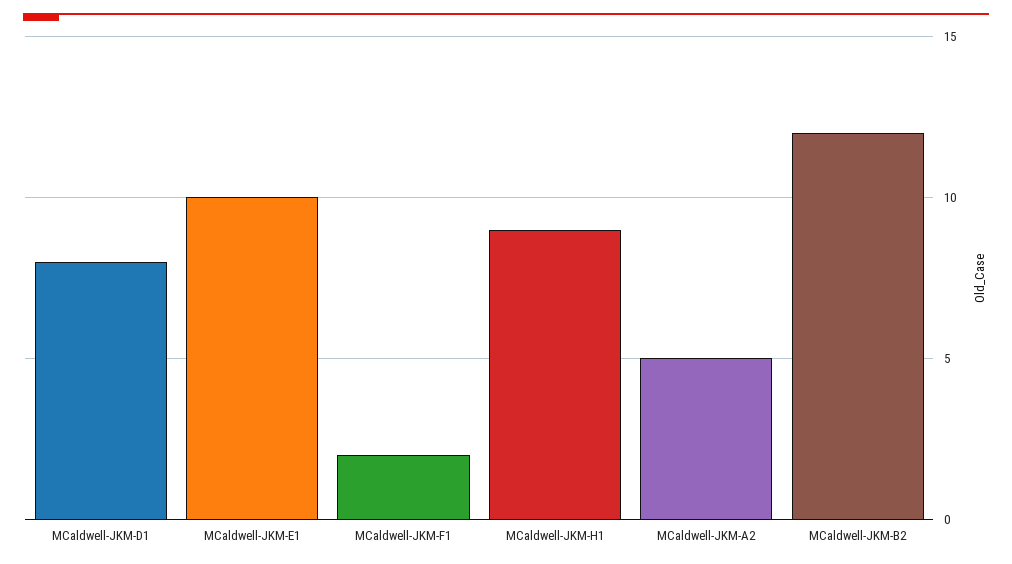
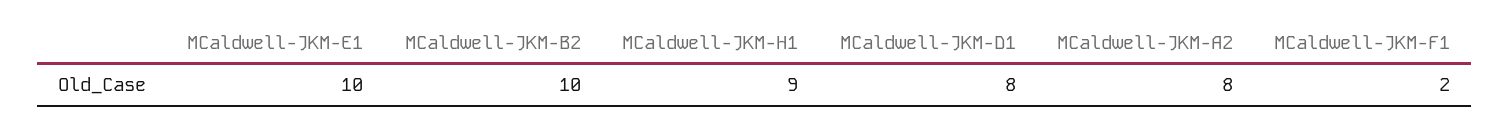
MCaldwell-JKM-A2: 5 -> 8
MCaldwell-JKM-B2: 12 -> 10

